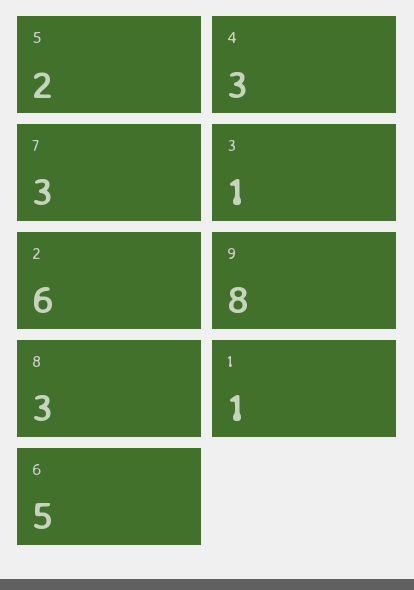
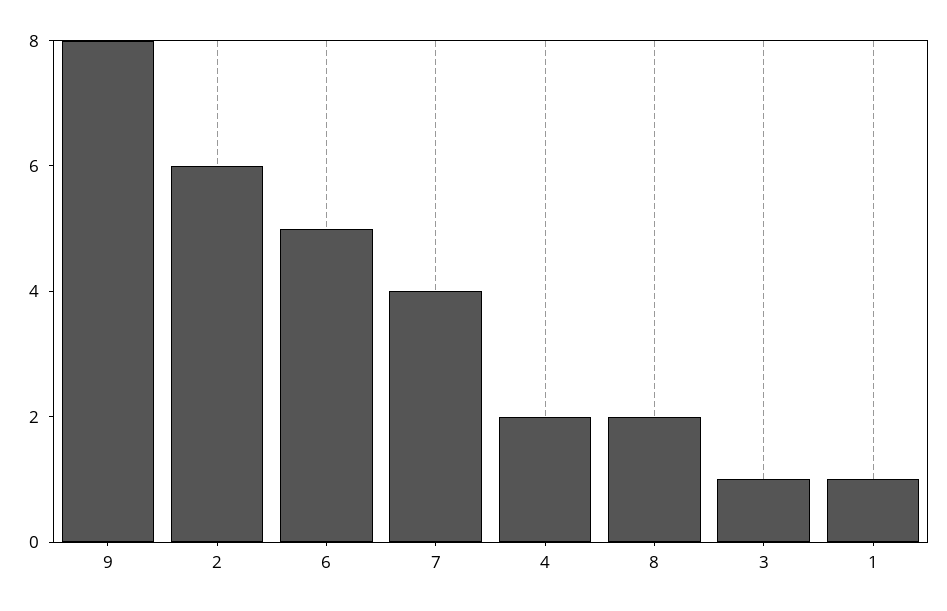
5: 2 -> none
4: 3 -> 2
7: 3 -> 4
8: 3 -> 2

